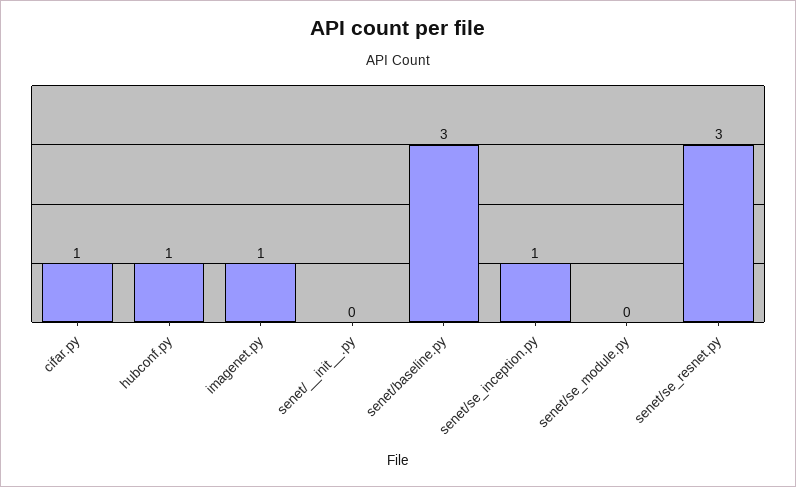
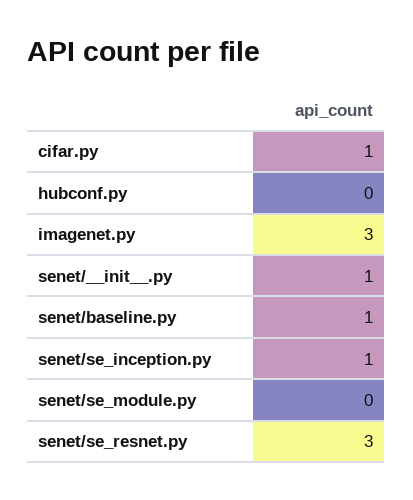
hubconf.py: 1 -> 0
imagenet.py: 1 -> 3
senet/__init__.py: 0 -> 1
senet/baseline.py: 3 -> 1

